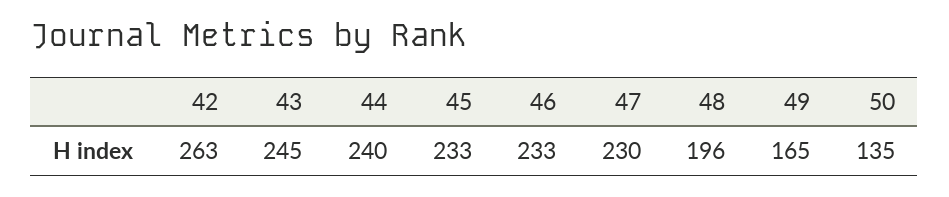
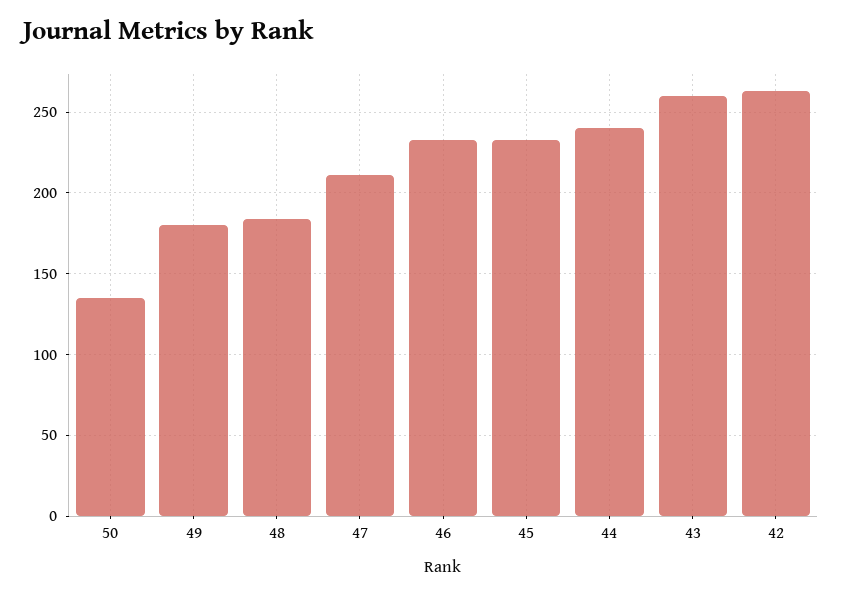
43: 245 -> 260
47: 230 -> 210
48: 196 -> 185
49: 165 -> 180

